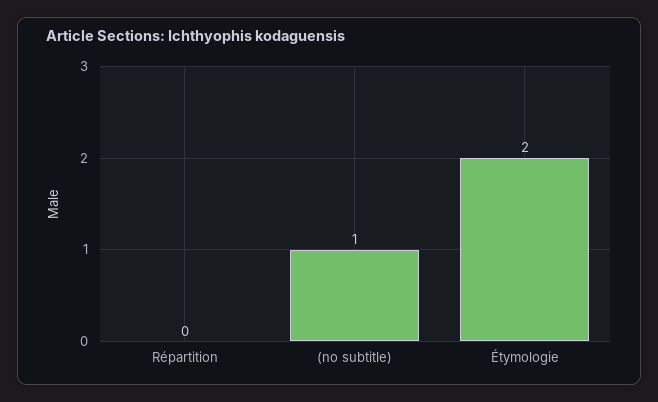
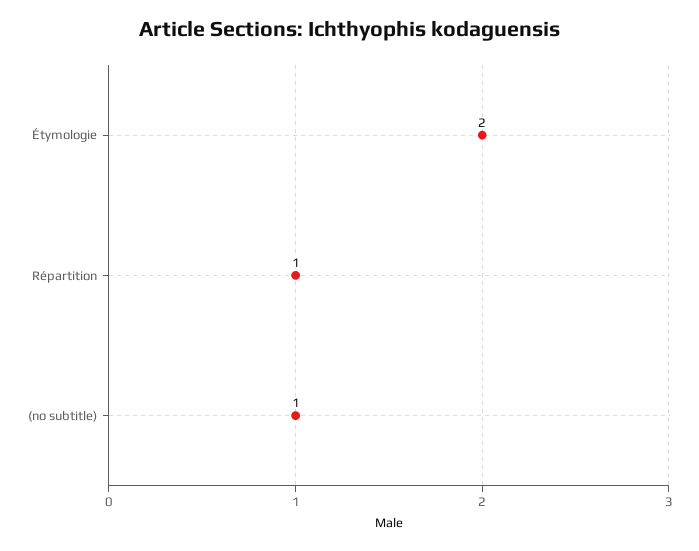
Répartition: 0 -> 1

